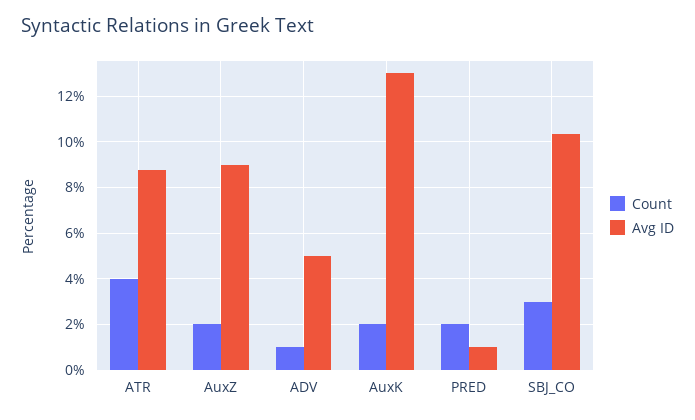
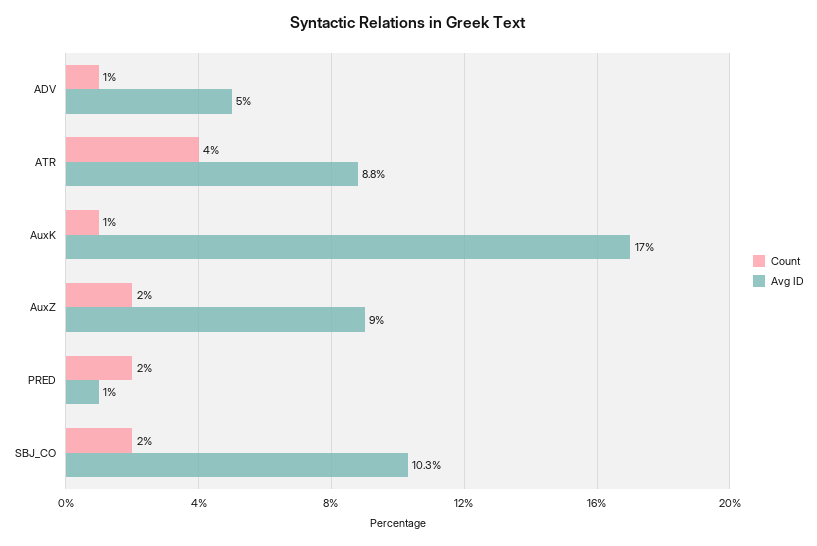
Count, AuxK: 2 -> 1
Avg ID, AuxK: 13 -> 17
Count, SBJ_CO: 3 -> 2

